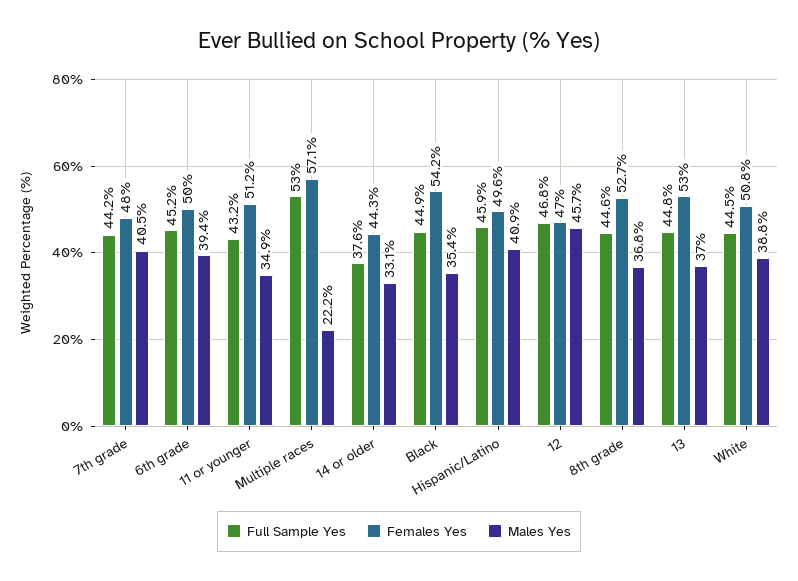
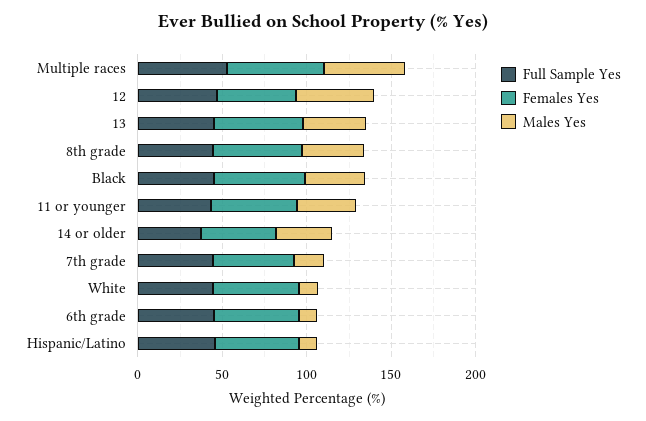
Males Yes, 7th grade: 40.5 -> 20
Males Yes, 6th grade: 39.4 -> 10
Males Yes, Multiple races: 22.2 -> 50
Males Yes, Hispanic/Latino: 40.9 -> 10
Males Yes, White: 38.8 -> 10

